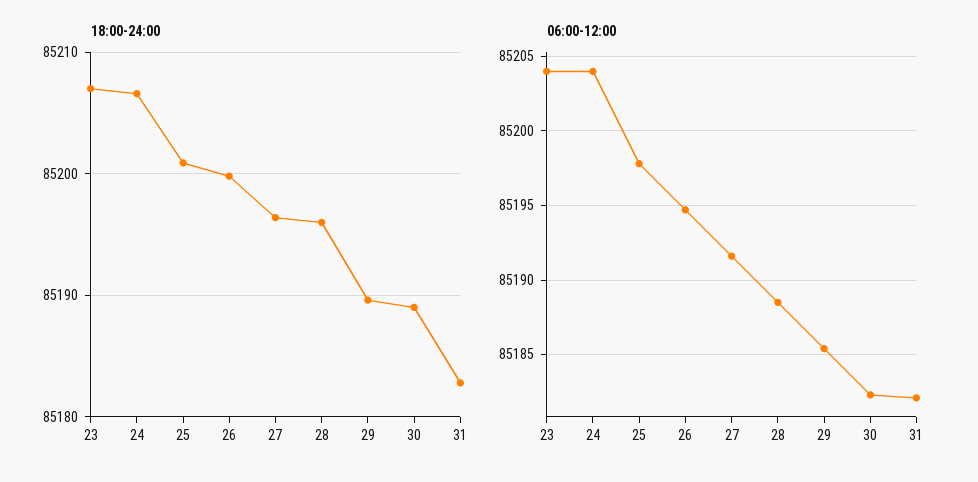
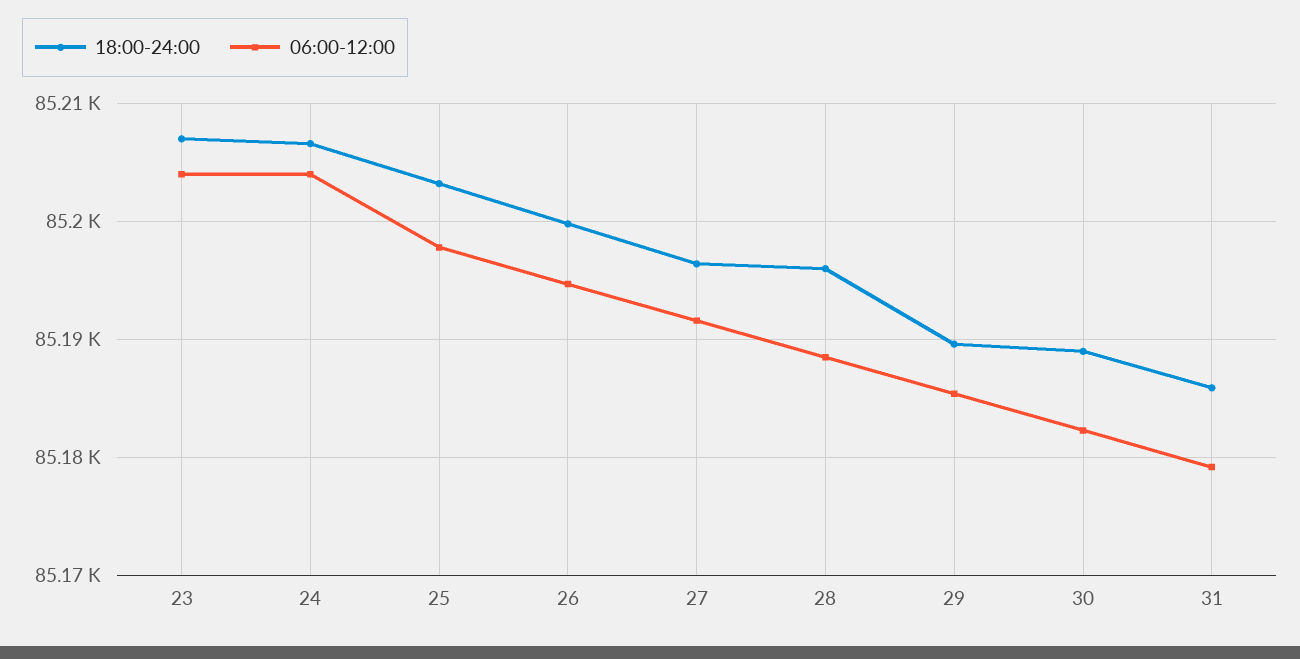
18:00-24:00, 25: 85201 -> 85203
18:00-24:00, 31: 85183 -> 85186
06:00-12:00, 31: 85182 -> 85179

